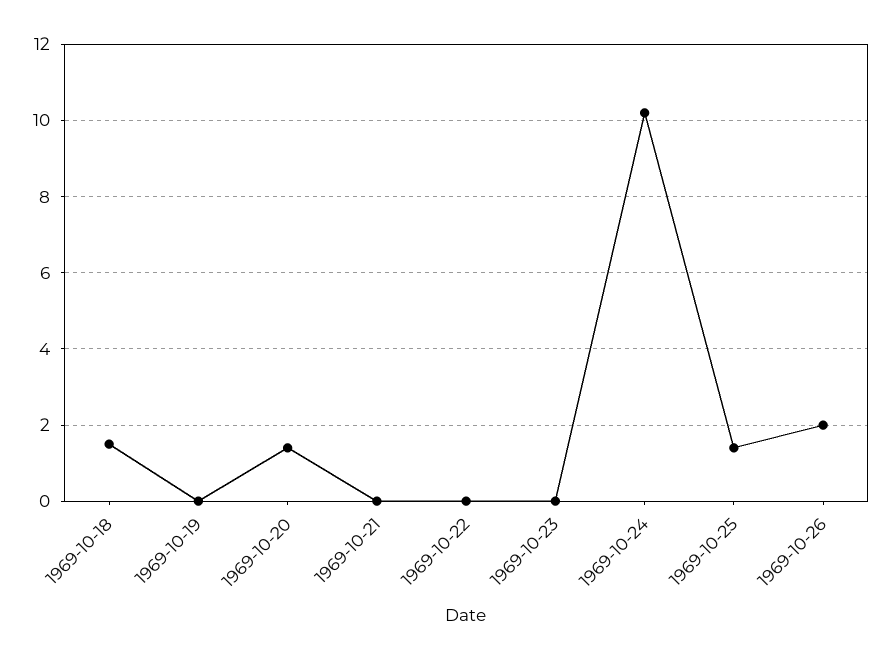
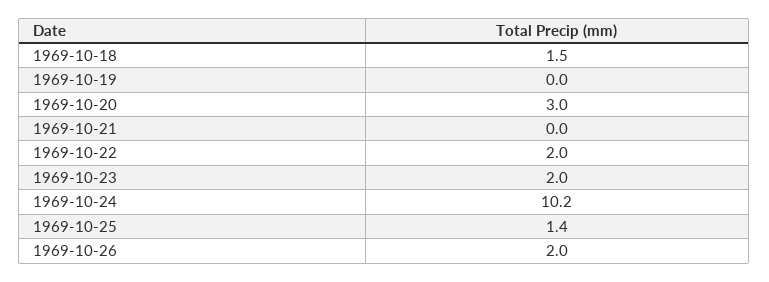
1969-10-20: 1.5 -> 3
1969-10-22: 0 -> 2
1969-10-23: 0 -> 2

